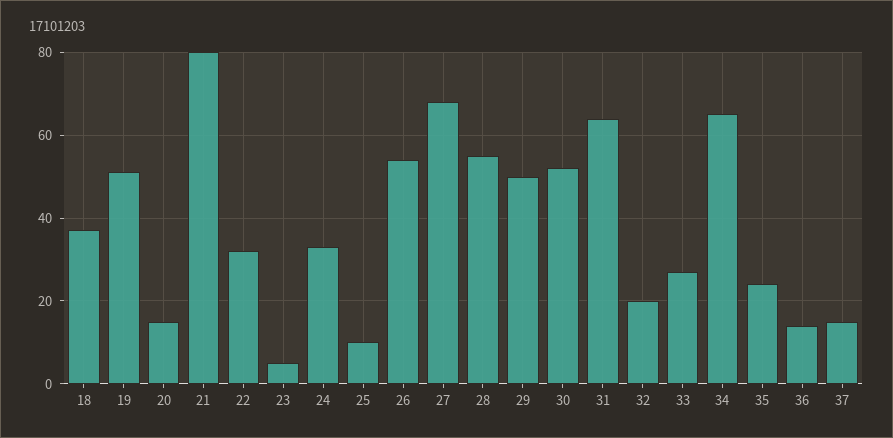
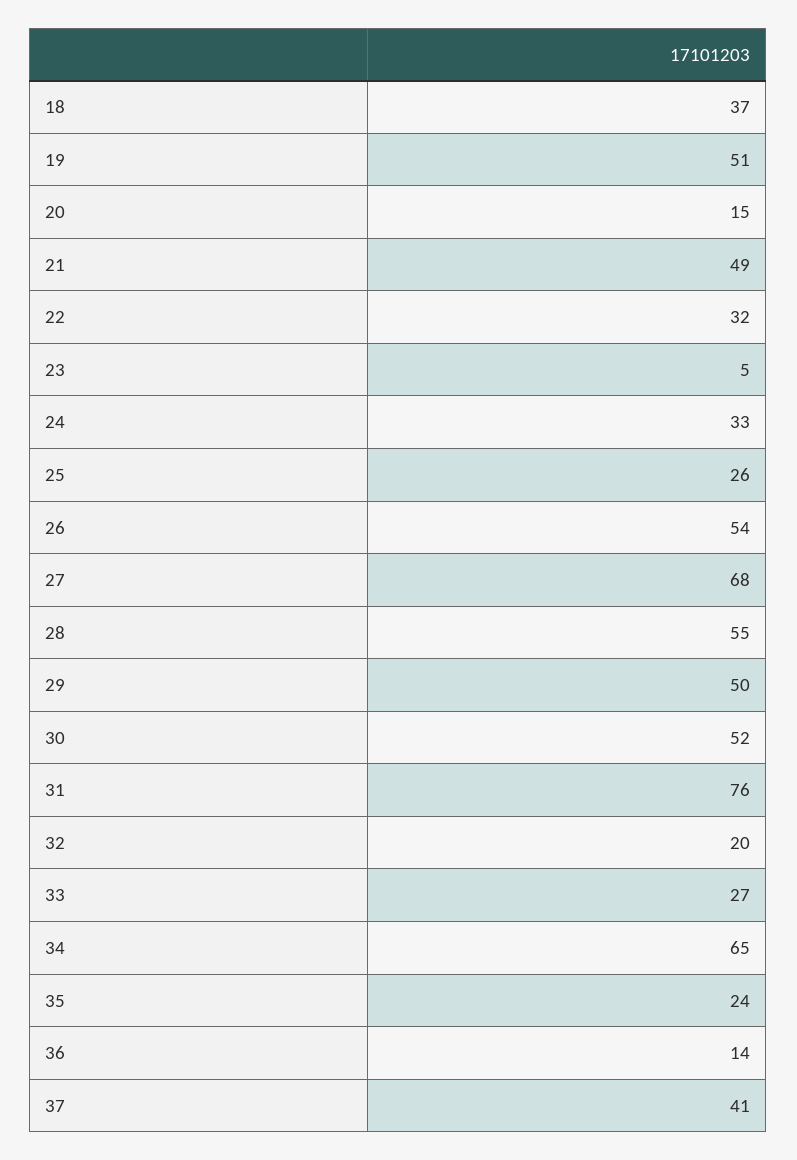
21: 80 -> 49
25: 10 -> 26
31: 65 -> 76
37: 15 -> 41

